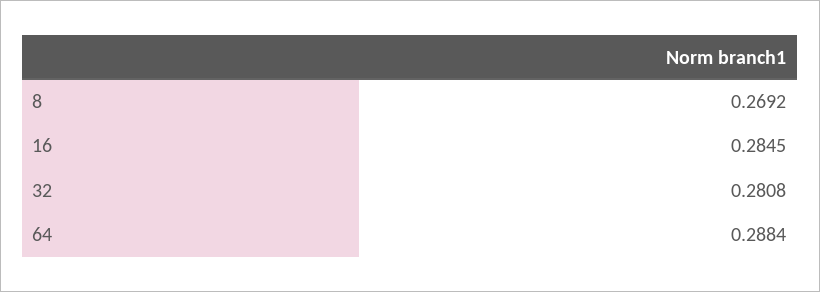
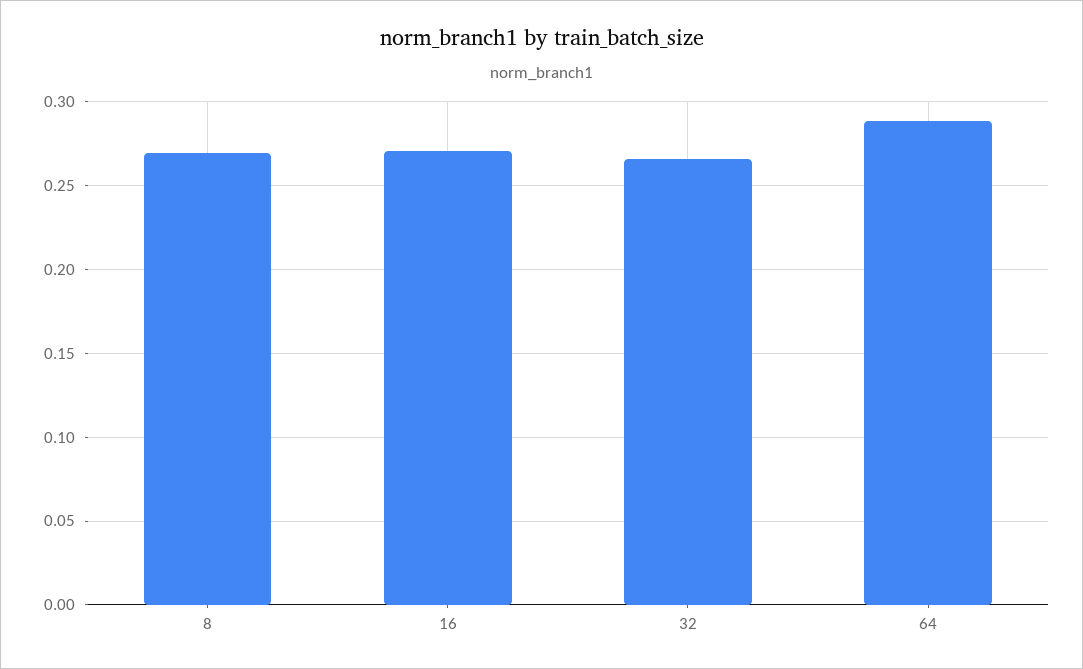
16: 0.2845 -> 0.27
32: 0.2808 -> 0.265

